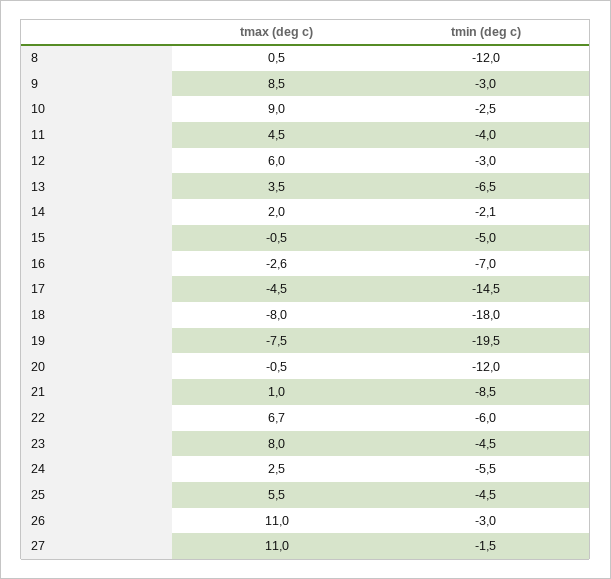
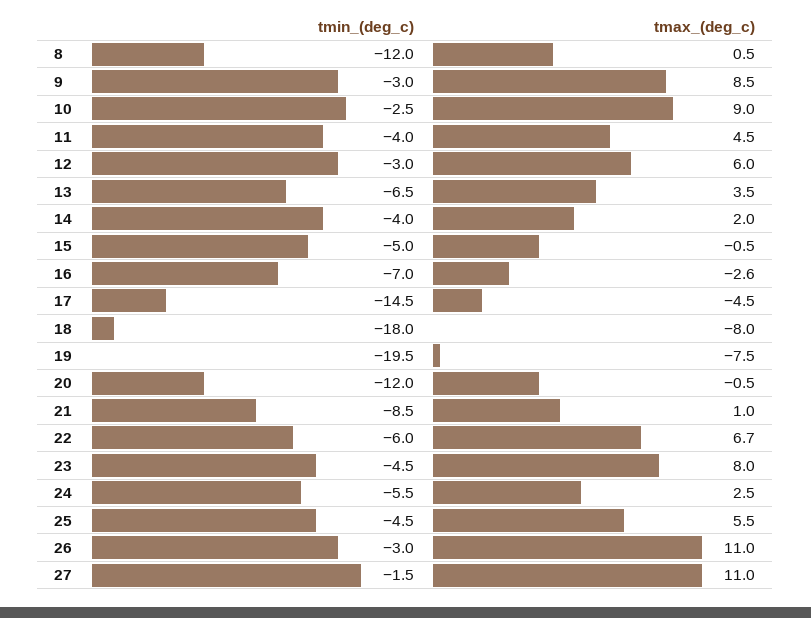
tmin (deg c), 14: -2.1 -> -4

